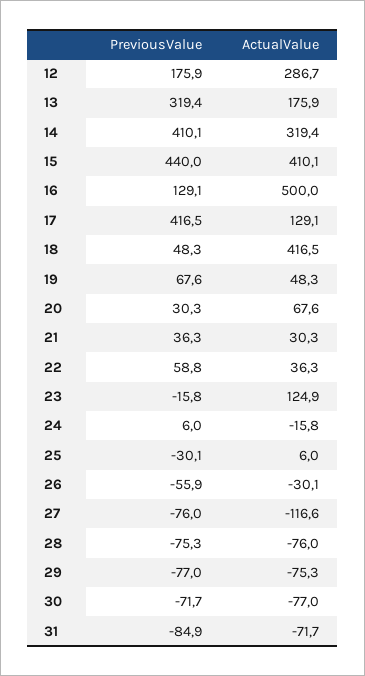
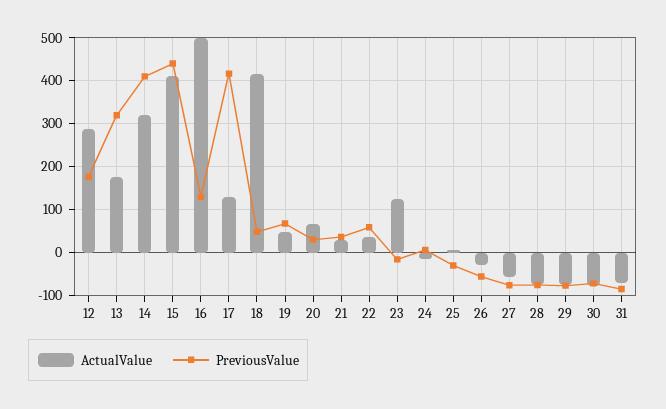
ActualValue, 27: -116.6 -> -60

